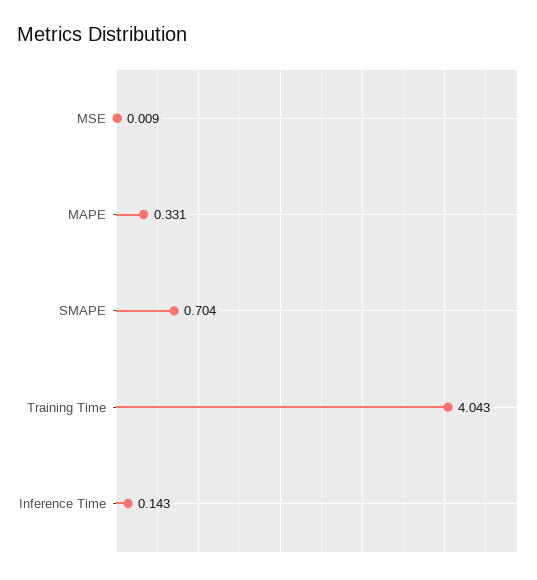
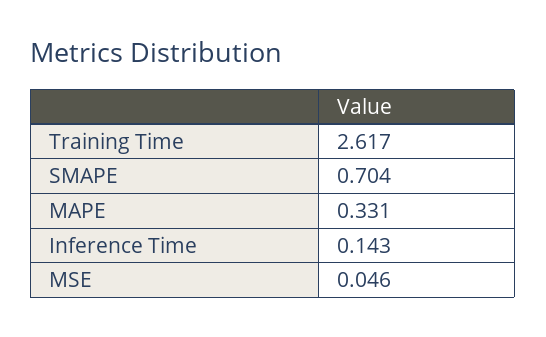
MSE: 0.009 -> 0.046
Training Time: 4.043 -> 2.617

